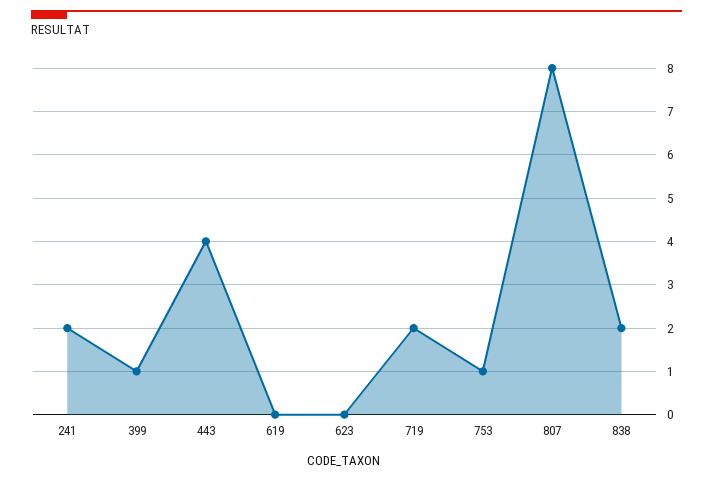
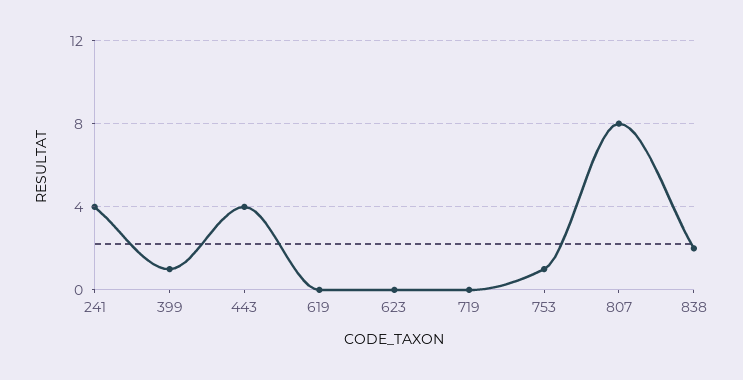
241: 2 -> 4
719: 2 -> 0

